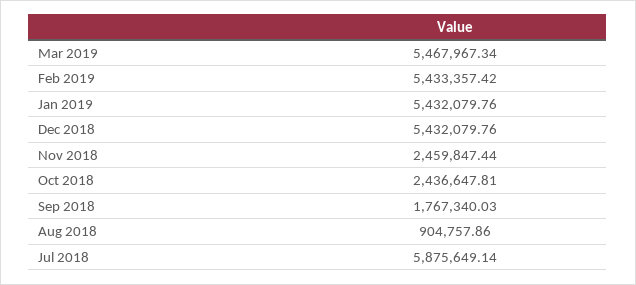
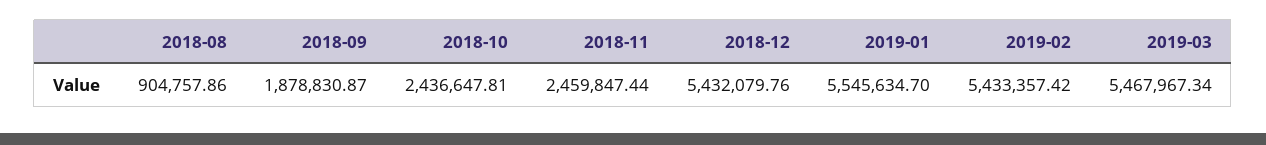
Jan 2019: 5432079.76 -> 5545634.7
Sep 2018: 1767340.03 -> 1878830.87
Jul 2018: 5875649.14 -> none

